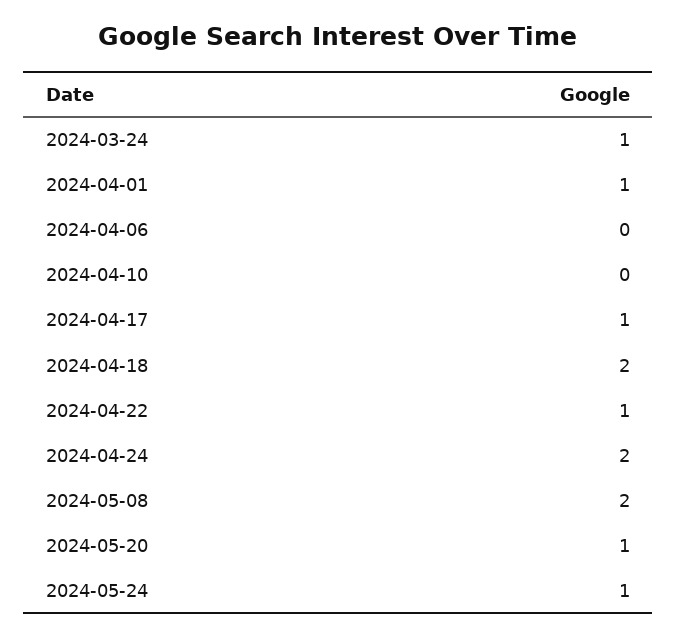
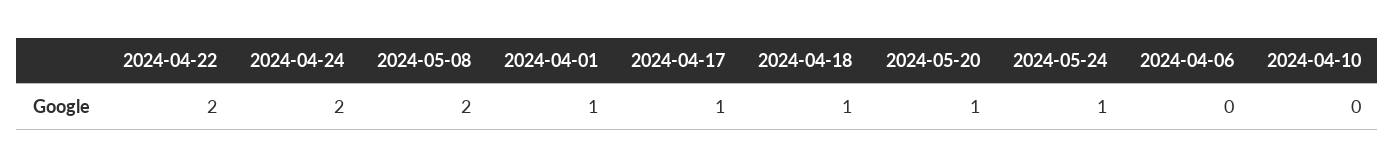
2024-03-24: 1 -> none
2024-04-18: 2 -> 1
2024-04-22: 1 -> 2

